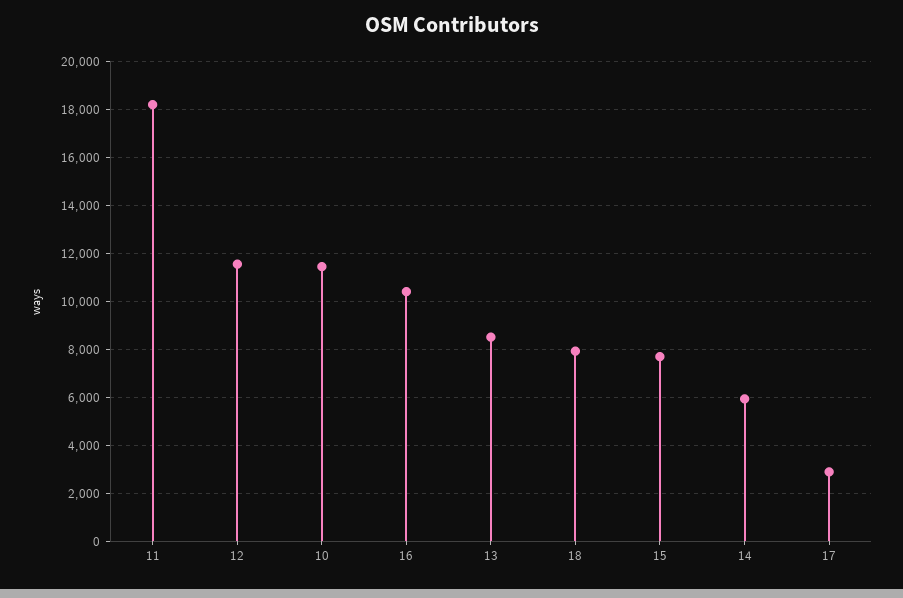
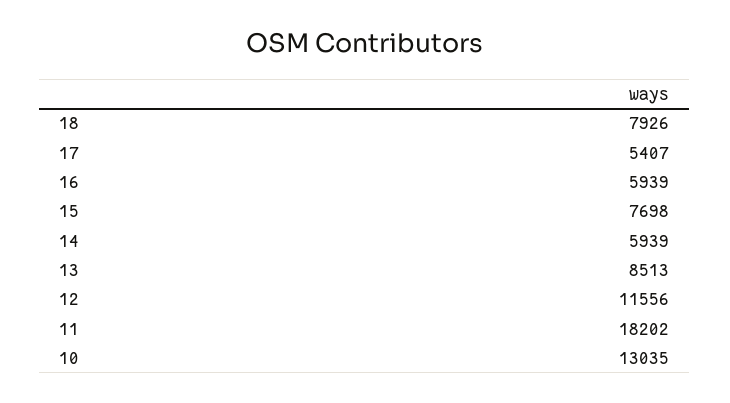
10: 11500 -> 13035
16: 10500 -> 5939
17: 3000 -> 5407

